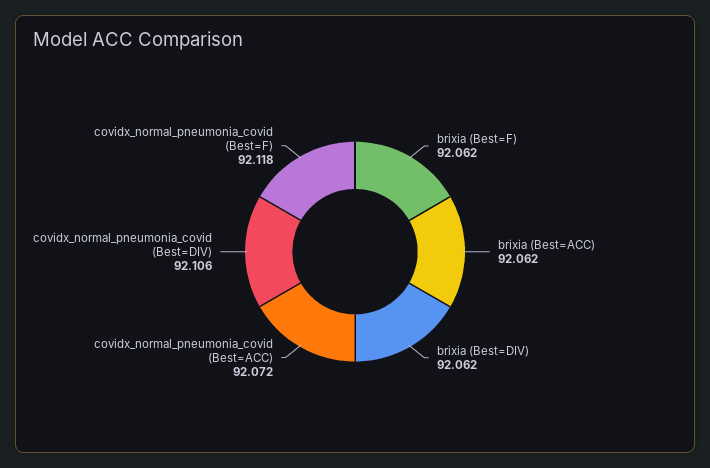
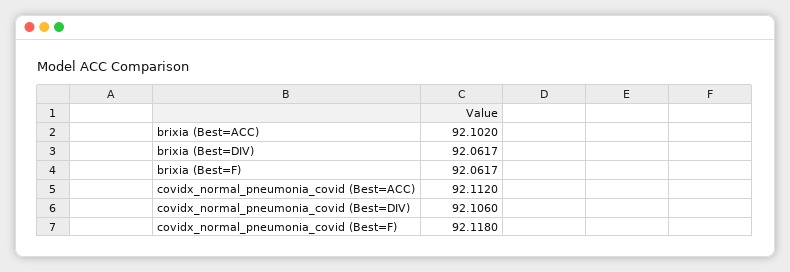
brixia (Best=ACC): 92.062 -> 92.102
covidx_normal_pneumonia_covid (Best=ACC): 92.072 -> 92.112

